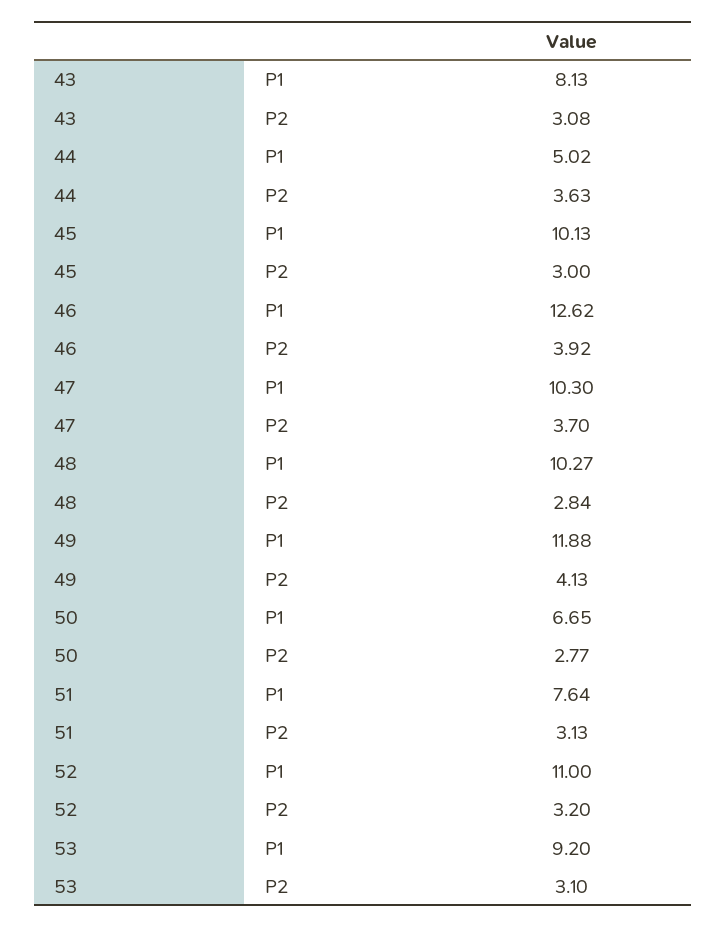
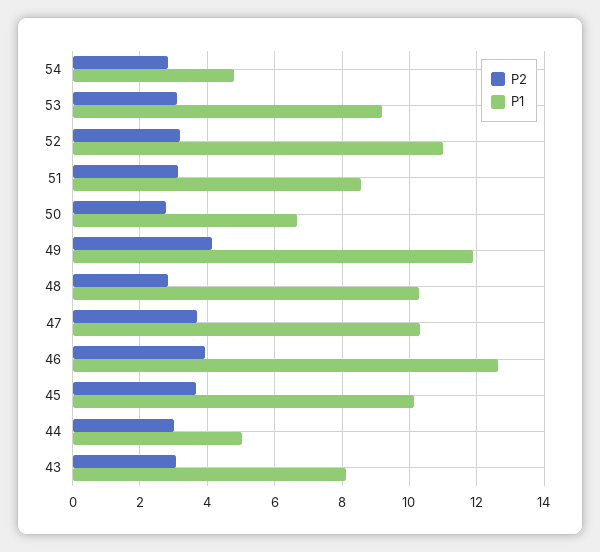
P2, 44: 3.63 -> 3
P2, 45: 3 -> 3.6
P1, 51: 7.64 -> 8.6
P2, 54: none -> 2.8
P1, 54: none -> 4.8

